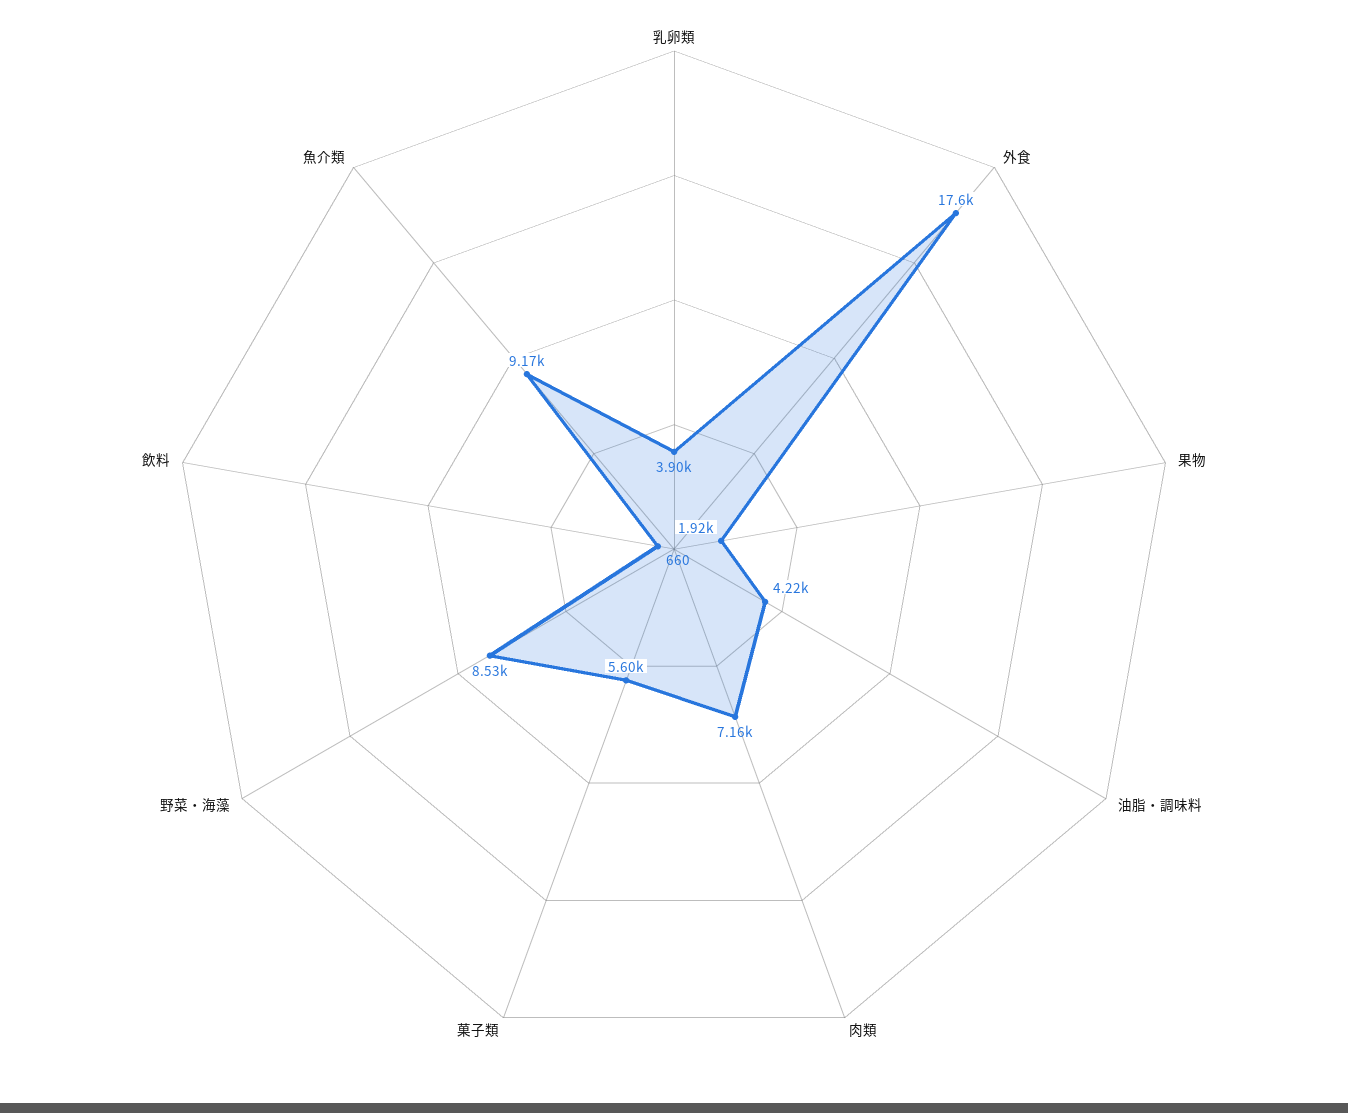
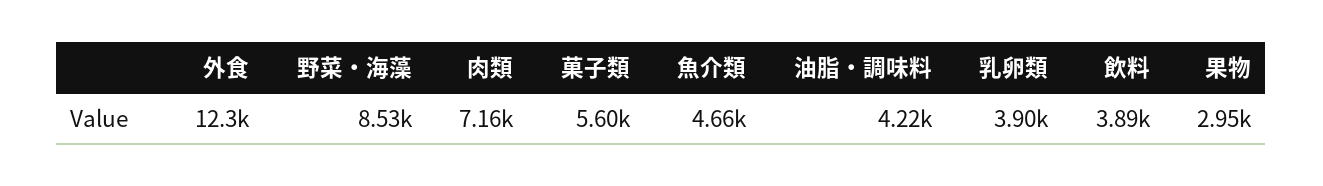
外食: 17600 -> 12300
果物: 1920 -> 2950
飲料: 660 -> 3890
魚介類: 9170 -> 4660

